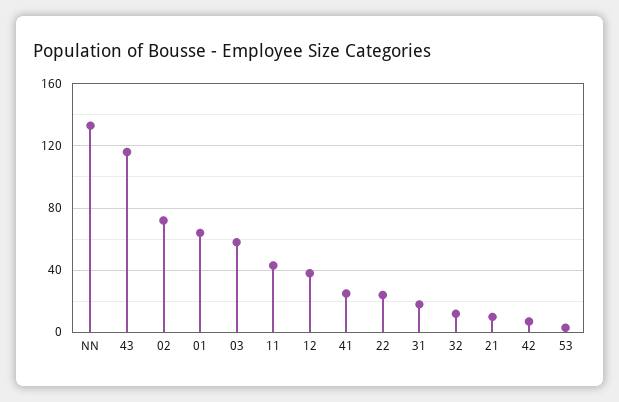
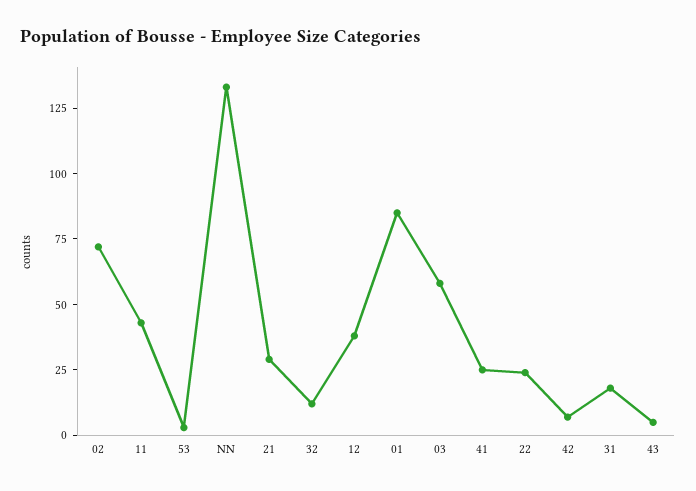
43: 115 -> 5
01: 65 -> 85
21: 10 -> 30

